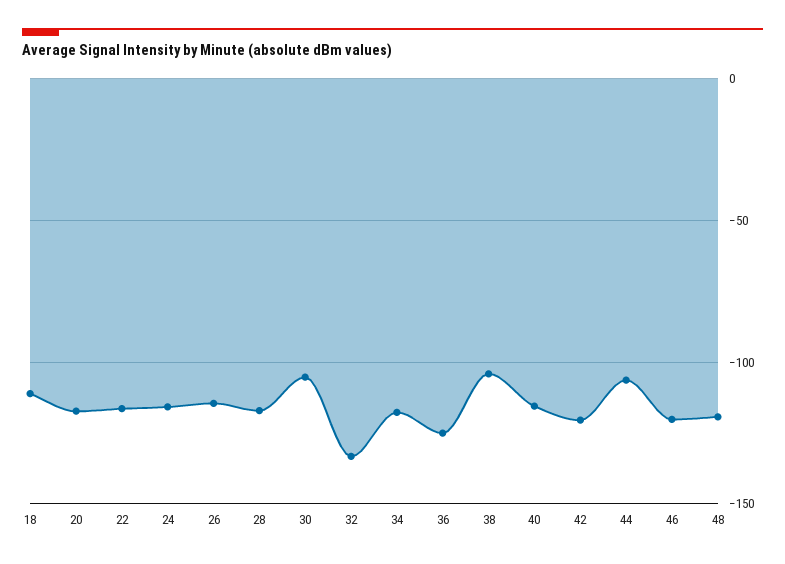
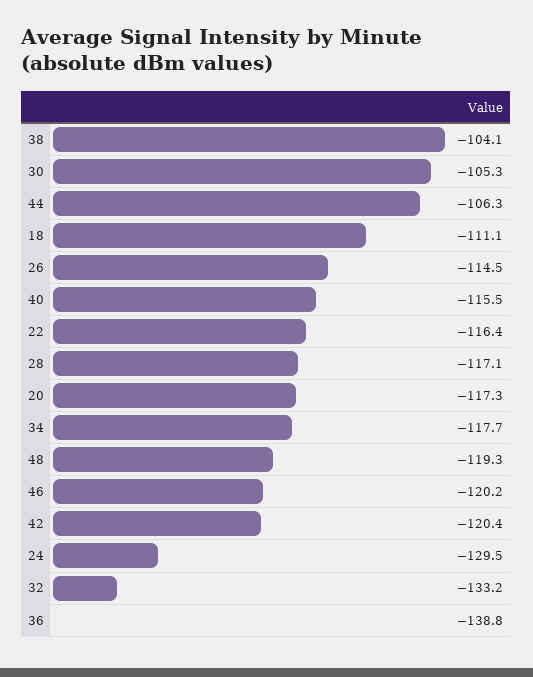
24: -115 -> -129.5
36: -125 -> -138.8

